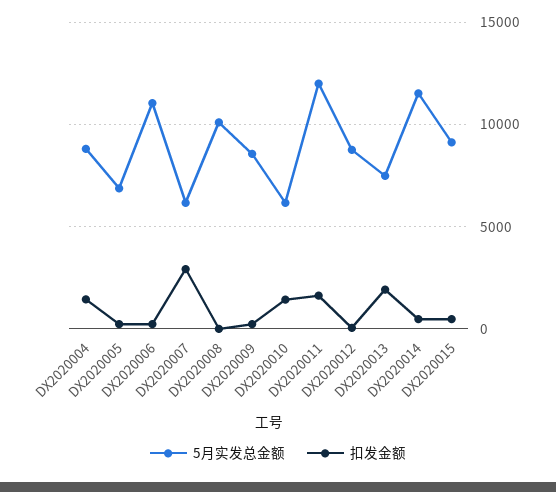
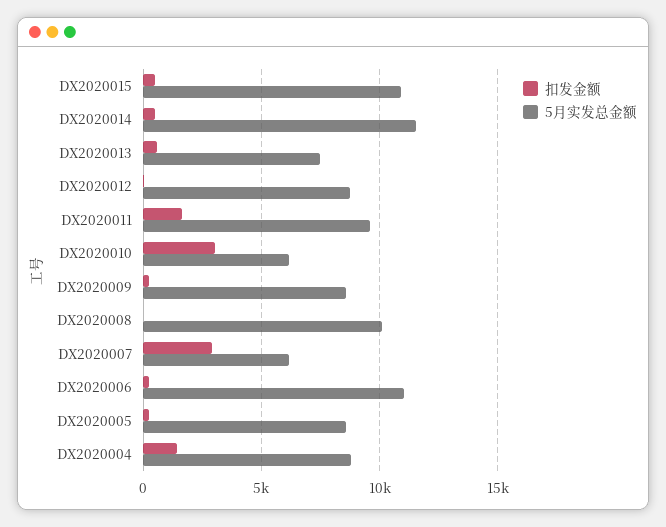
5月实发总金额, DX2020005: 7000 -> 8500
扣发金额, DX2020010: 1500 -> 3000
5月实发总金额, DX2020011: 12000 -> 9500
扣发金额, DX2020013: 2000 -> 500
5月实发总金额, DX2020015: 9000 -> 11000

